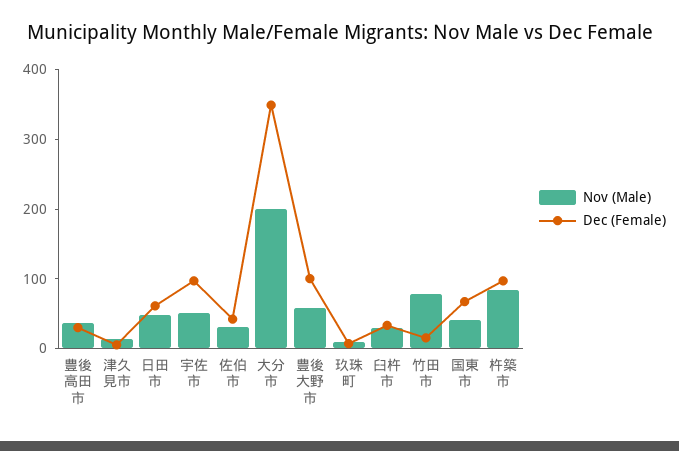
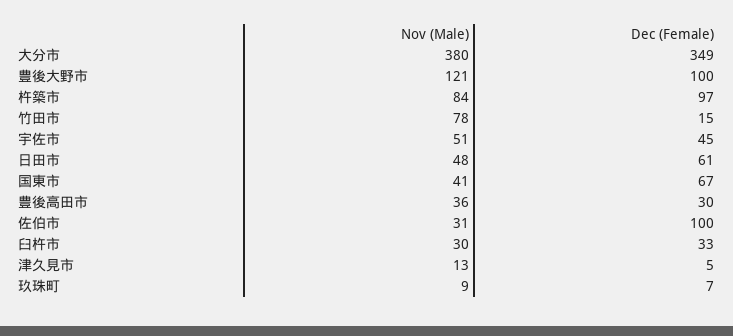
Dec (Female), 宇佐市: 100 -> 45
Dec (Female), 佐伯市: 40 -> 100
Nov (Male), 大分市: 200 -> 380
Nov (Male), 豊後大野市: 60 -> 121

